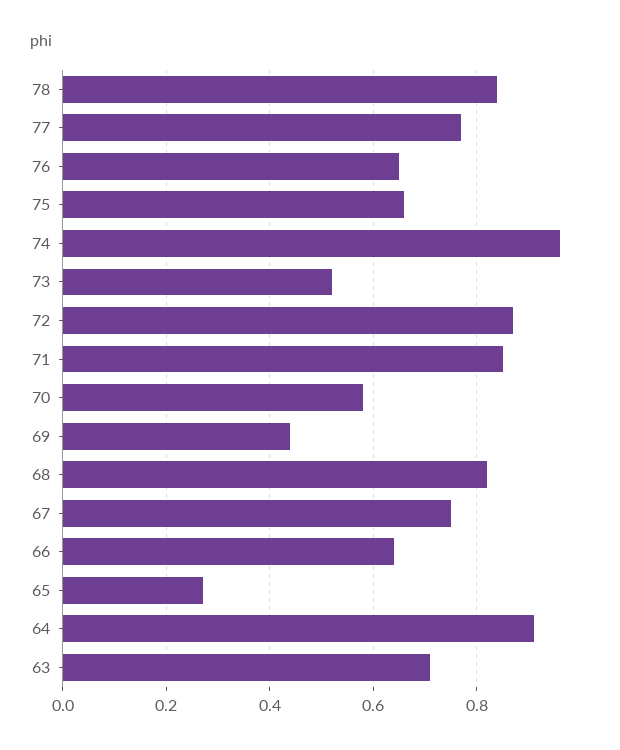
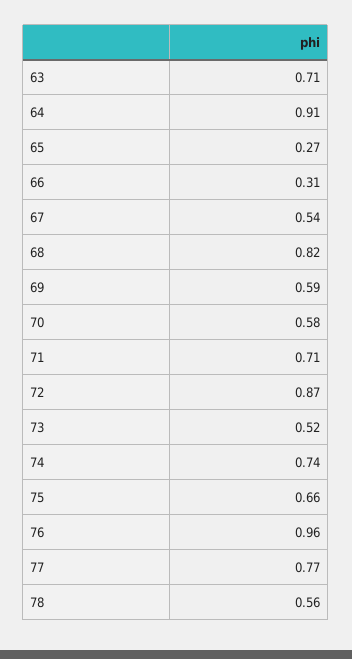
78: 0.85 -> 0.56
76: 0.65 -> 0.96
74: 0.95 -> 0.74
71: 0.85 -> 0.71
69: 0.45 -> 0.59
67: 0.75 -> 0.54
66: 0.65 -> 0.31

